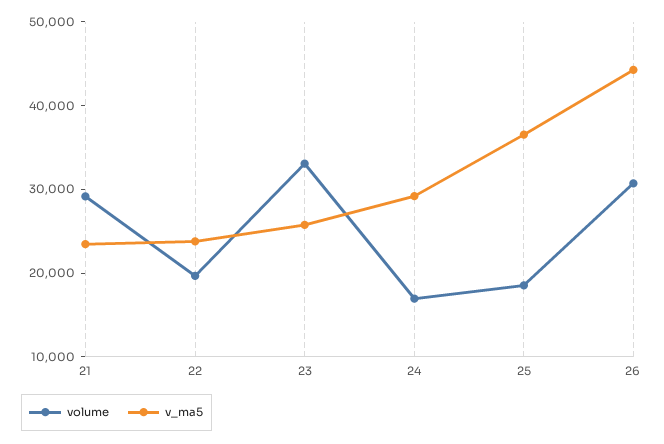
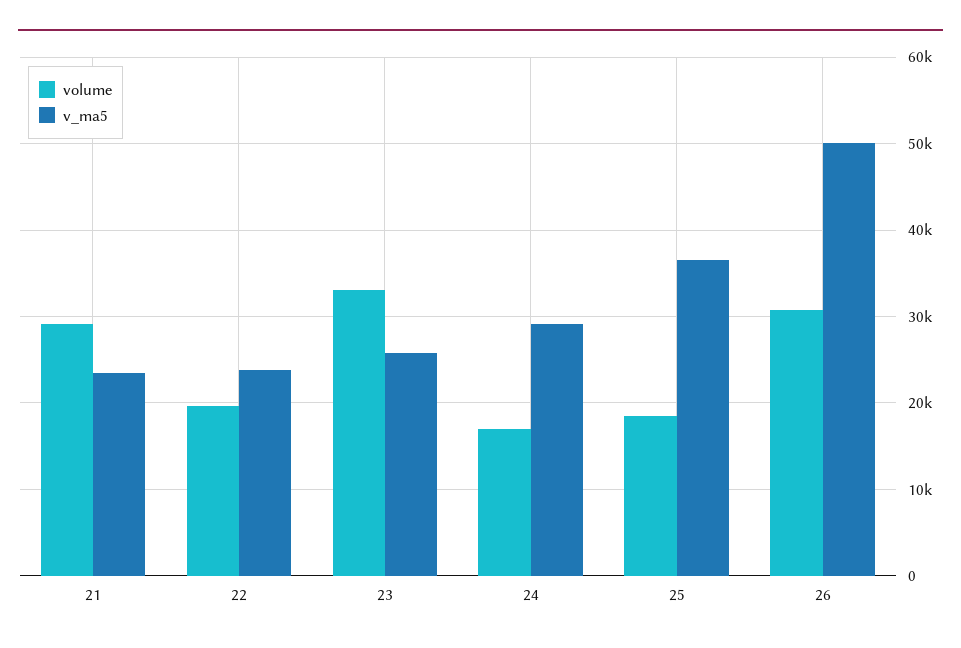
v_ma5, 26: 44000 -> 50000

